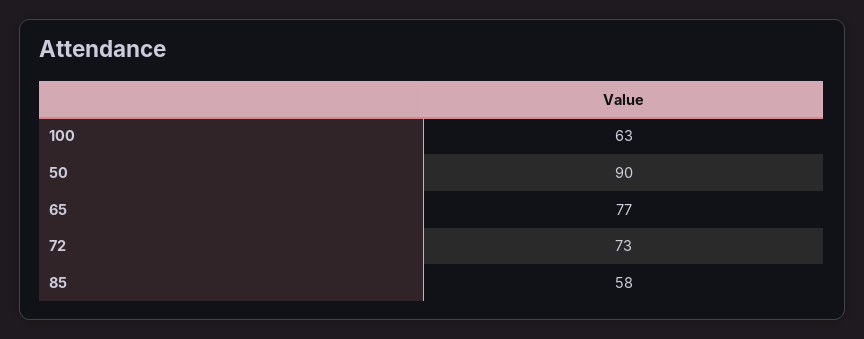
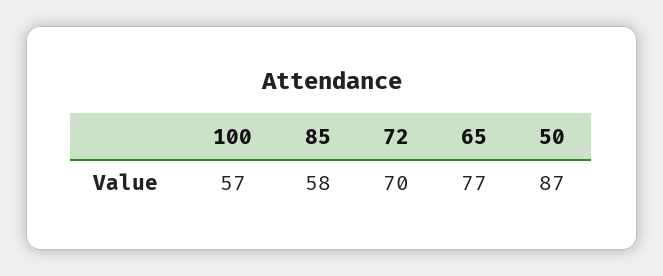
100: 63 -> 57
50: 90 -> 87
72: 73 -> 70

